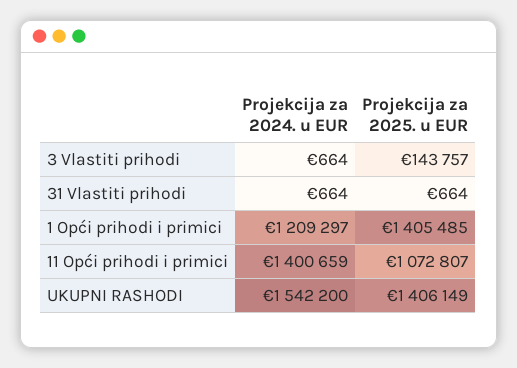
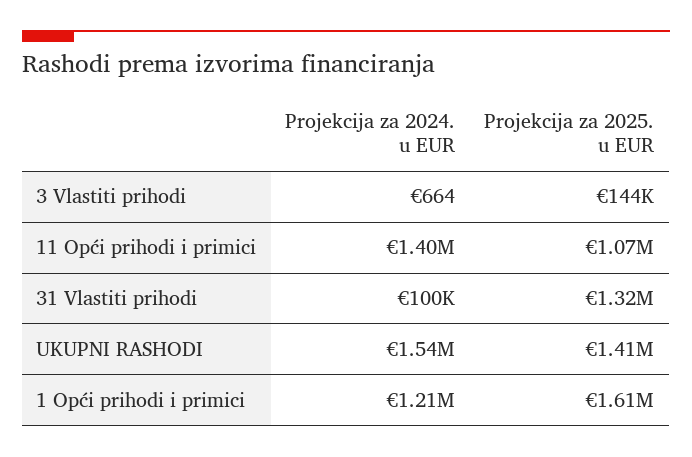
Projekcija za 2024. u EUR, 31 Vlastiti prihodi: 664 -> 100000
Projekcija za 2025. u EUR, 31 Vlastiti prihodi: 664 -> 1320000
Projekcija za 2025. u EUR, 1 Opći prihodi i primici: 1405485 -> 1610000

